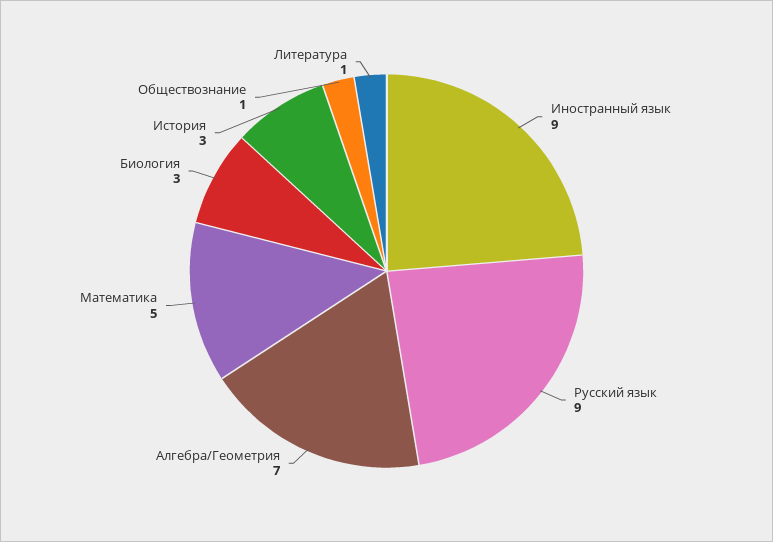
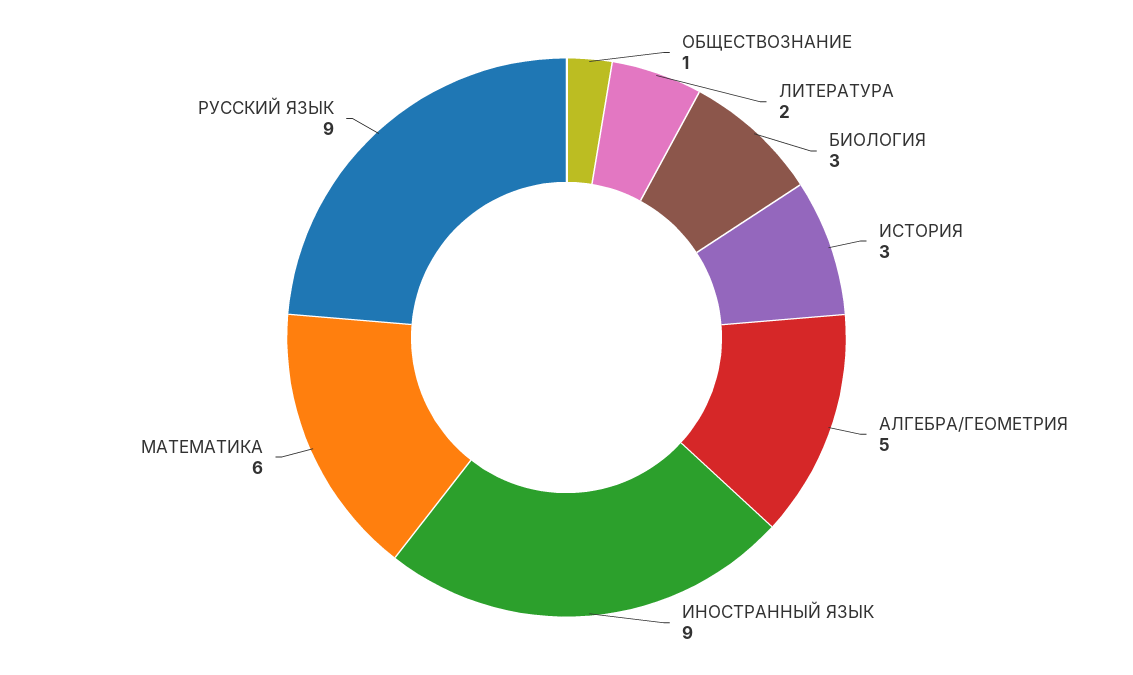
Алгебра/Геометрия: 7 -> 5
Математика: 5 -> 6
Литература: 1 -> 2

